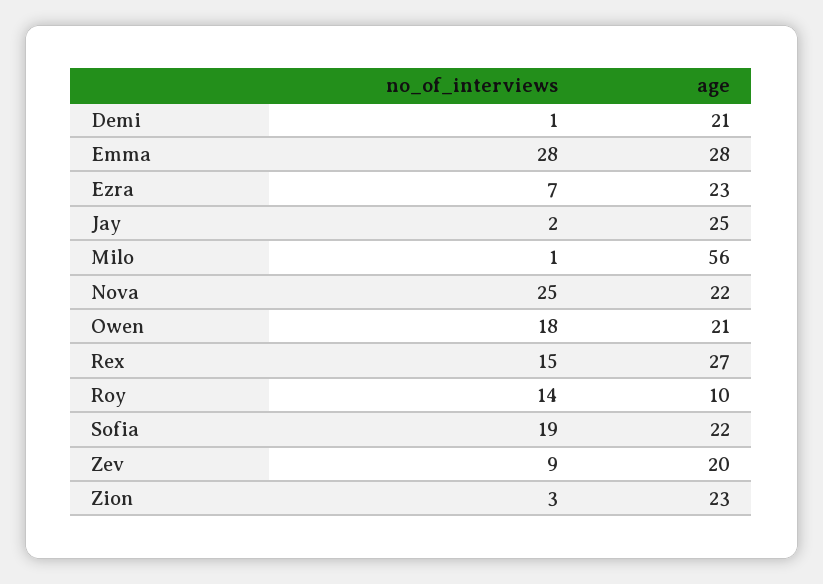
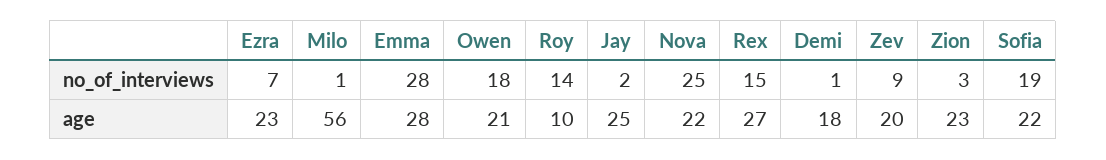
age, Demi: 21 -> 18

